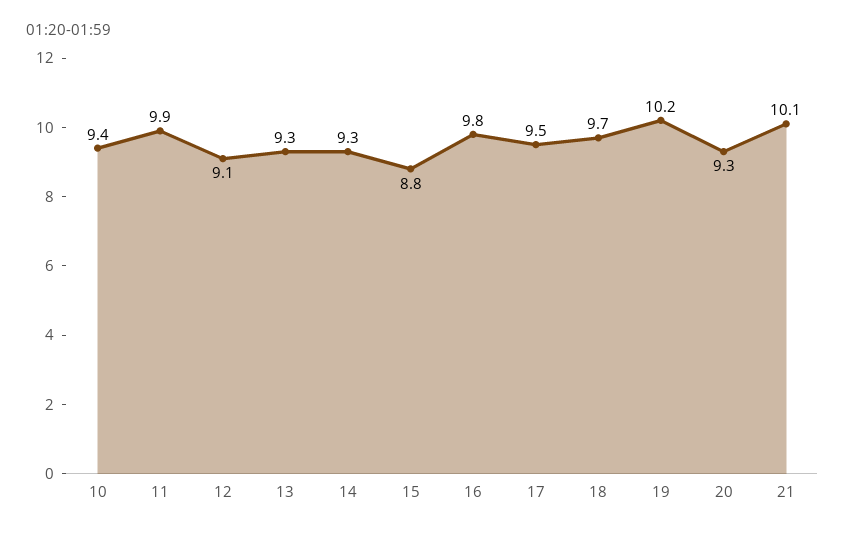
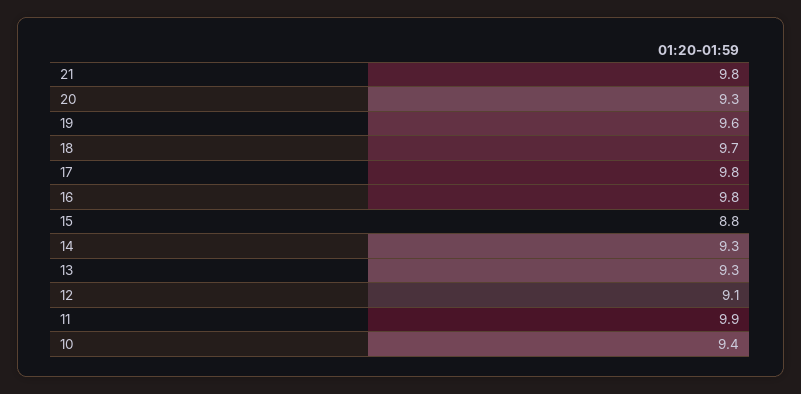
17: 9.5 -> 9.8
19: 10.2 -> 9.6
21: 10.1 -> 9.8

